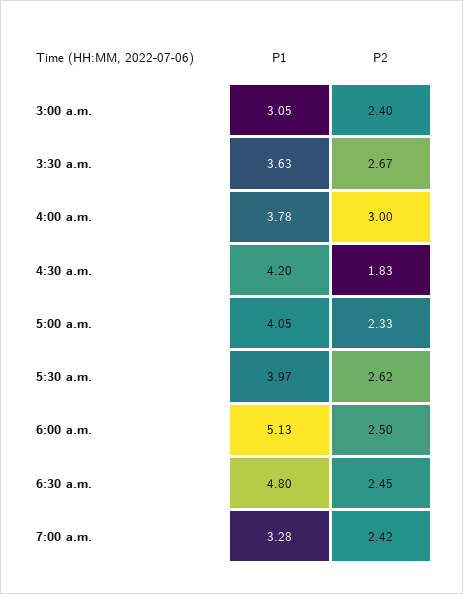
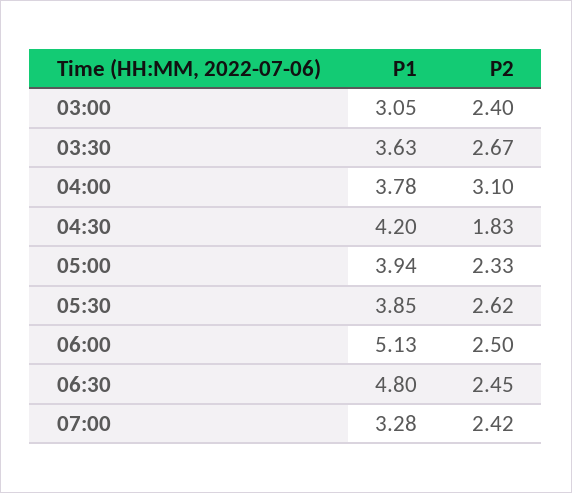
P2, 4:00 a.m.: 3 -> 3.1
P1, 5:00 a.m.: 4.05 -> 3.94
P1, 5:30 a.m.: 3.97 -> 3.85

